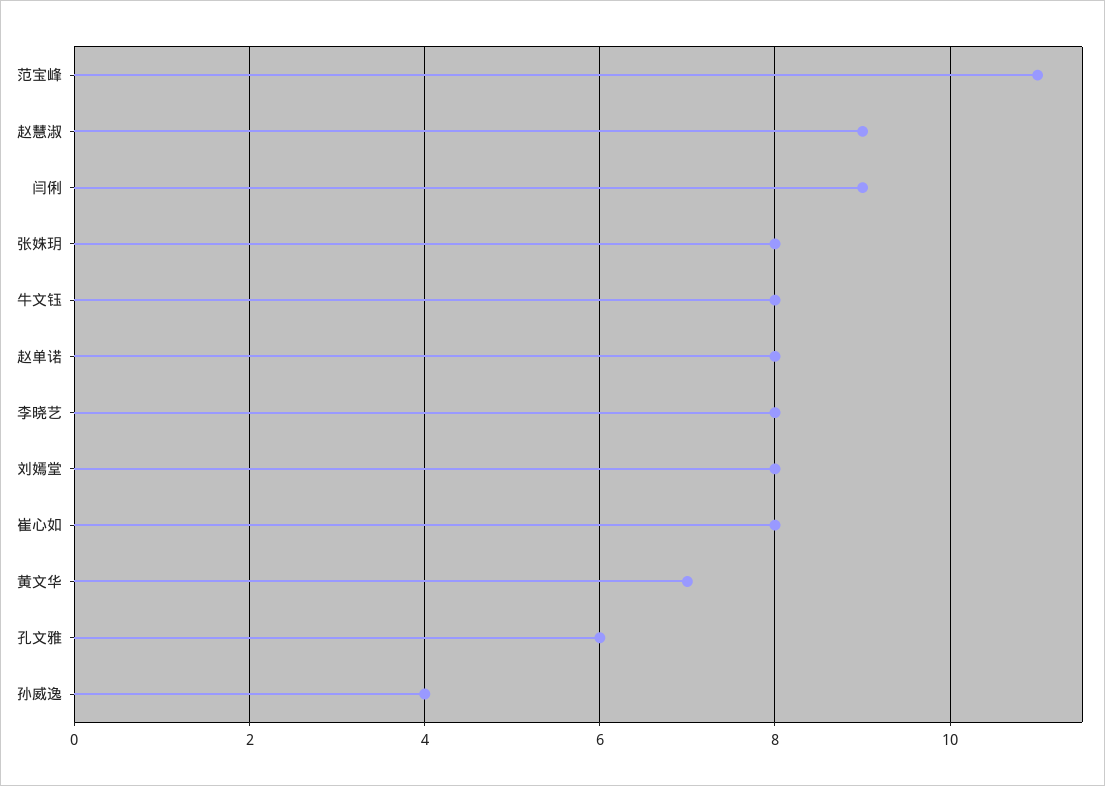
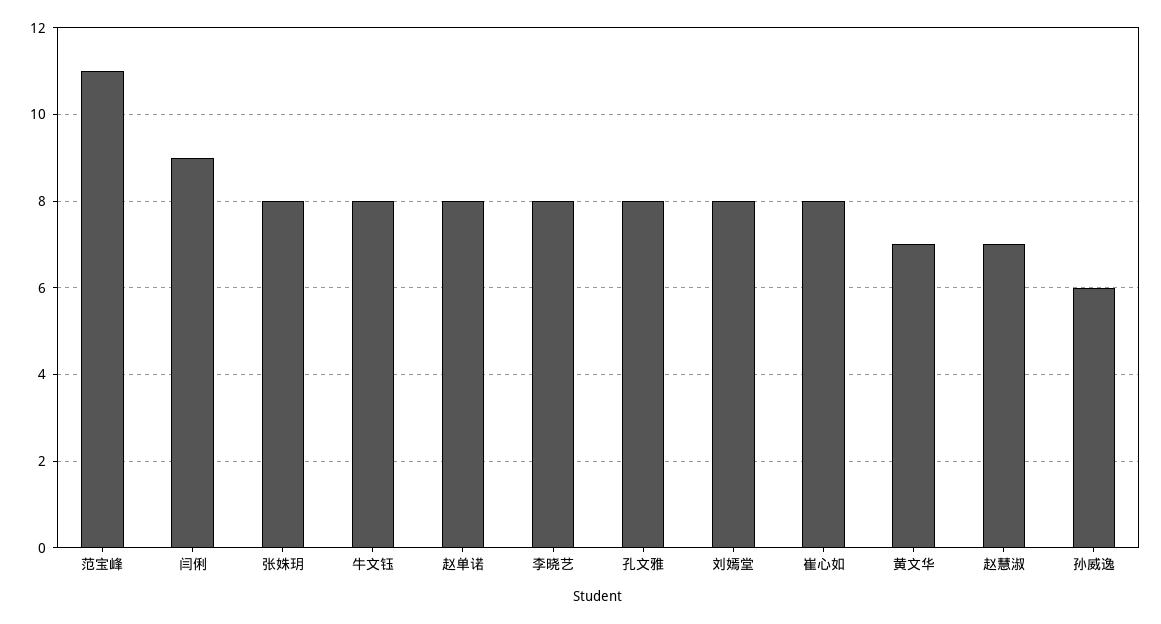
赵慧淑: 9 -> 7
孔文雅: 6 -> 8
孙威逸: 4 -> 6

